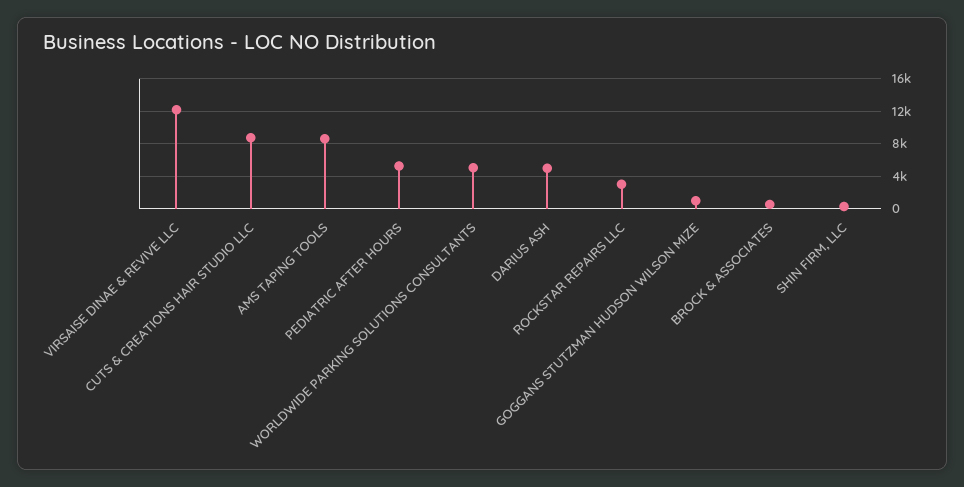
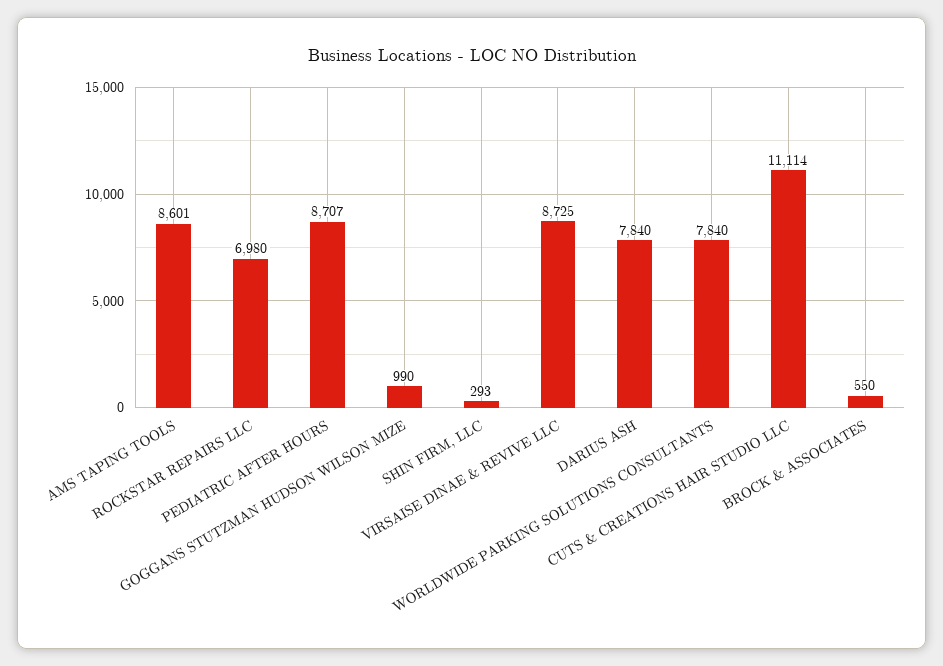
VIRSAISE DINAE & REVIVE LLC: 12000 -> 8725
CUTS & CREATIONS HAIR STUDIO LLC: 9000 -> 11114
PEDIATRIC AFTER HOURS: 5000 -> 8707
WORLDWIDE PARKING SOLUTIONS CONSULTANTS: 5000 -> 7840
DARIUS ASH: 5000 -> 7840
ROCKSTAR REPAIRS LLC: 3000 -> 6980

